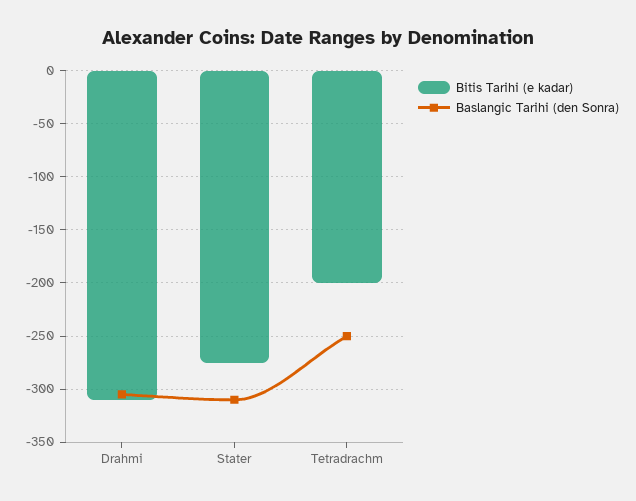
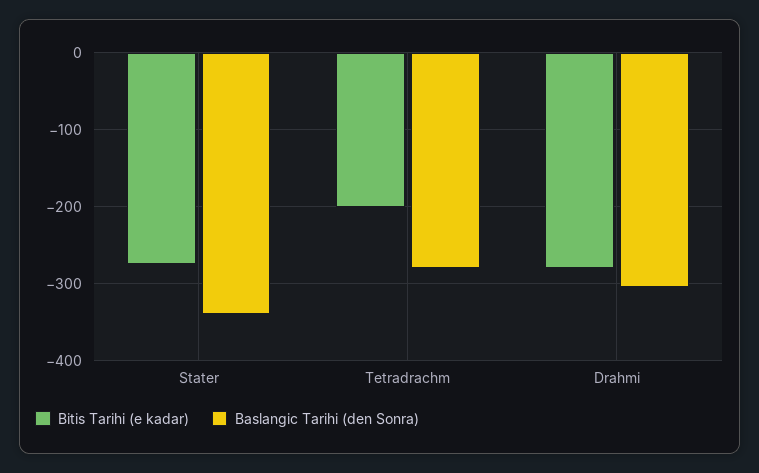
Bitis Tarihi (e kadar), Drahmi: -310 -> -280
Baslangic Tarihi (den Sonra), Stater: -310 -> -340
Baslangic Tarihi (den Sonra), Tetradrachm: -250 -> -280

